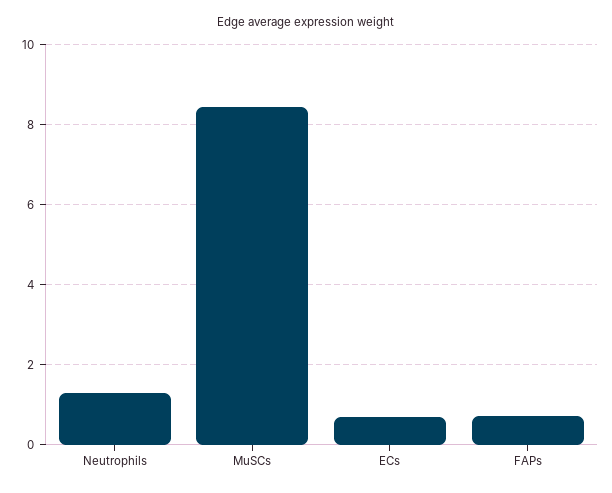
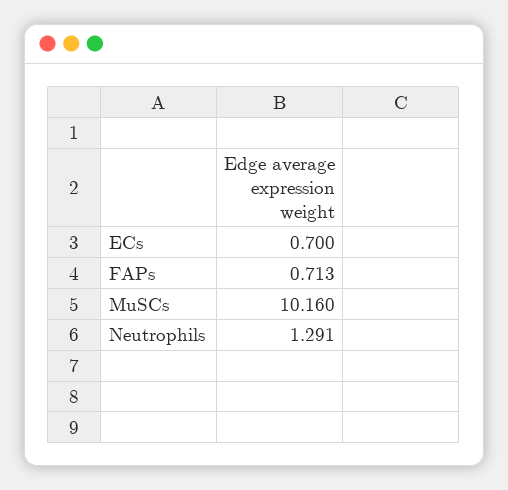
MuSCs: 8.4 -> 10.16

